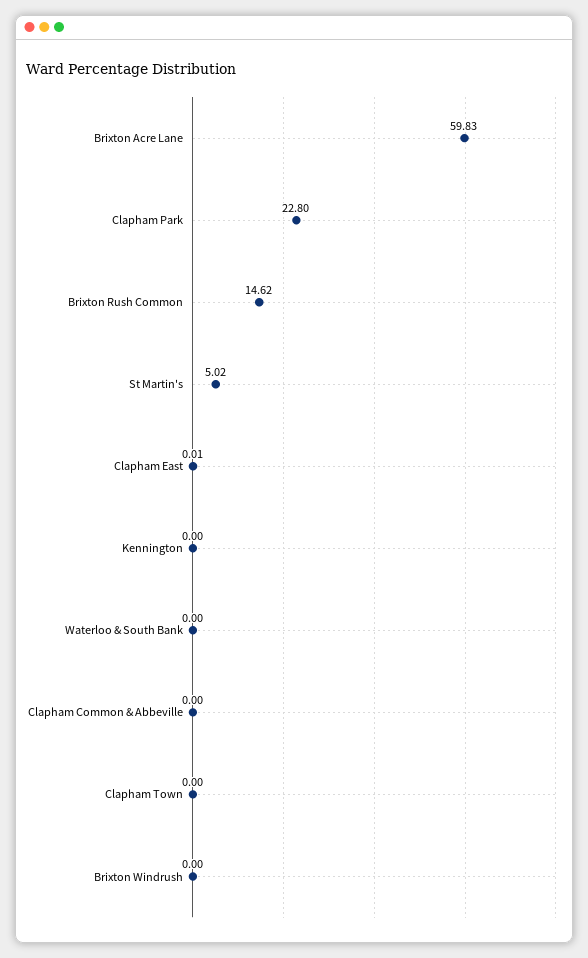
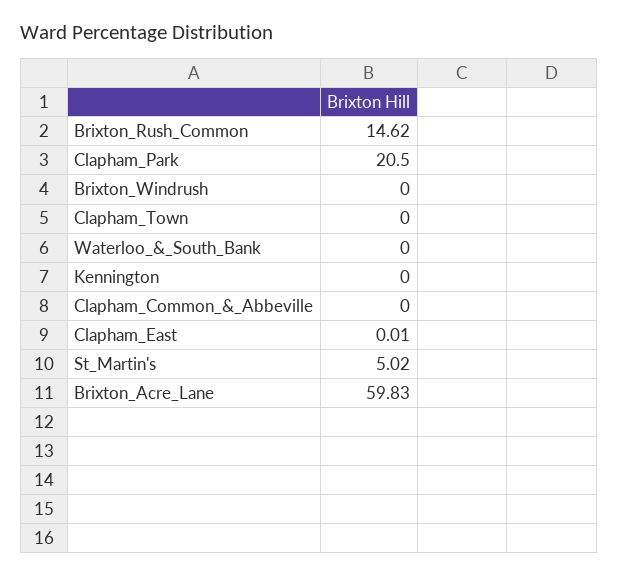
Clapham Park: 22.8 -> 20.5

